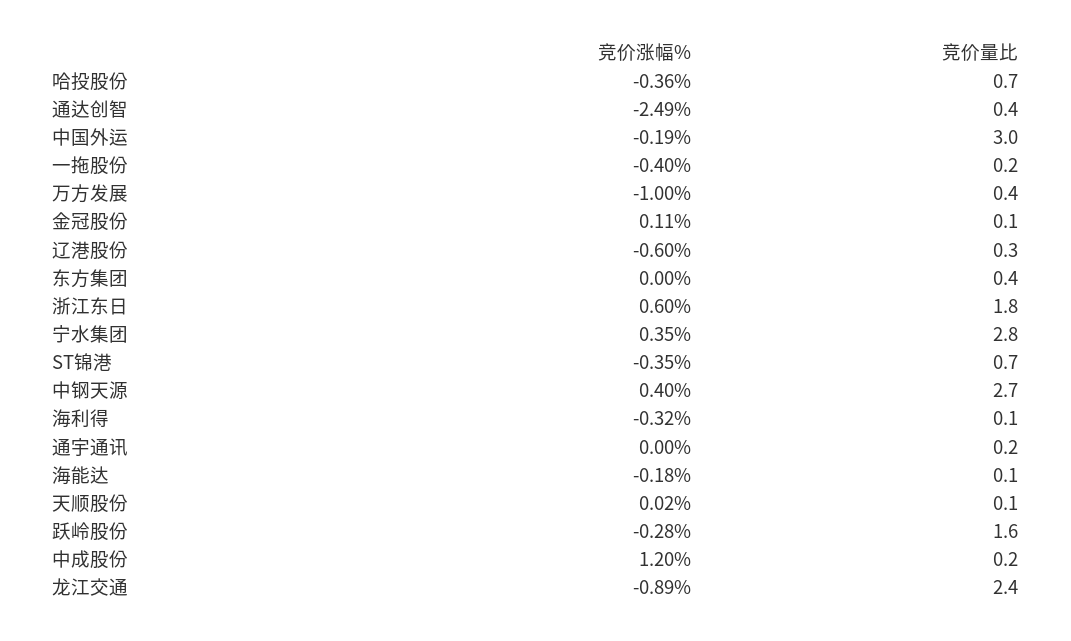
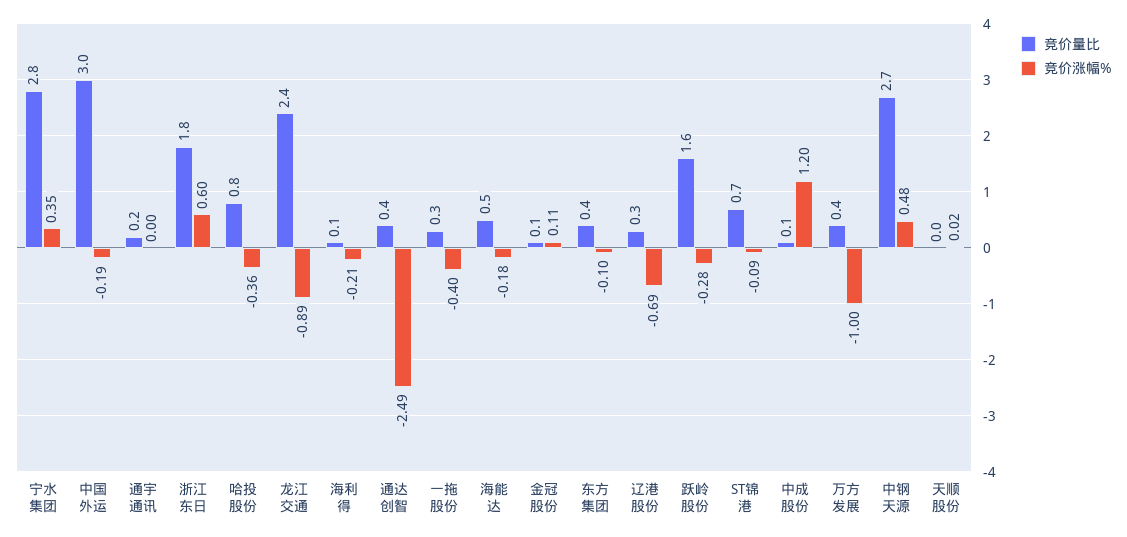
竞价量比, 哈投股份: 0.7 -> 0.8
竞价量比, 一拖股份: 0.2 -> 0.3
竞价涨幅%, 辽港股份: -0.6 -> -0.69
竞价涨幅%, 东方集团: 0 -> -0.1
竞价涨幅%, ST锦港: -0.35 -> -0.09
竞价涨幅%, 中钢天源: 0.4 -> 0.48
竞价涨幅%, 海利得: -0.32 -> -0.21
竞价量比, 海能达: 0.1 -> 0.5
竞价量比, 天顺股份: 0.1 -> 0
竞价量比, 中成股份: 0.2 -> 0.1

